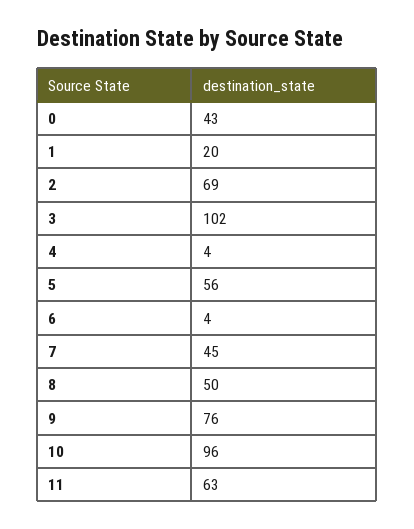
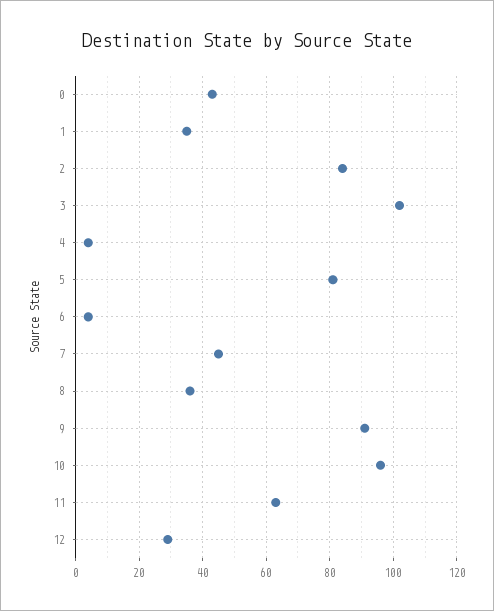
1: 20 -> 35
2: 69 -> 85
5: 56 -> 80
8: 50 -> 35
9: 76 -> 90
12: none -> 30

